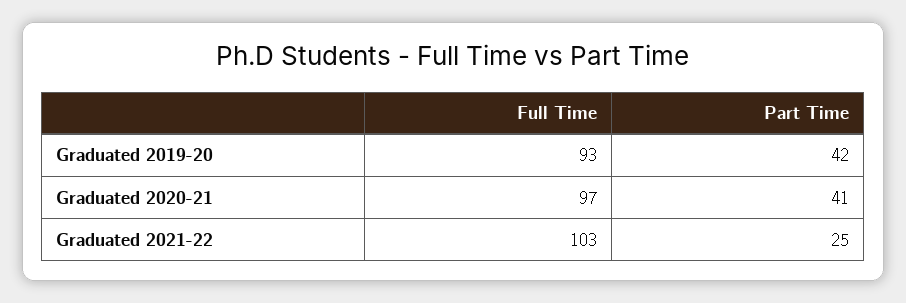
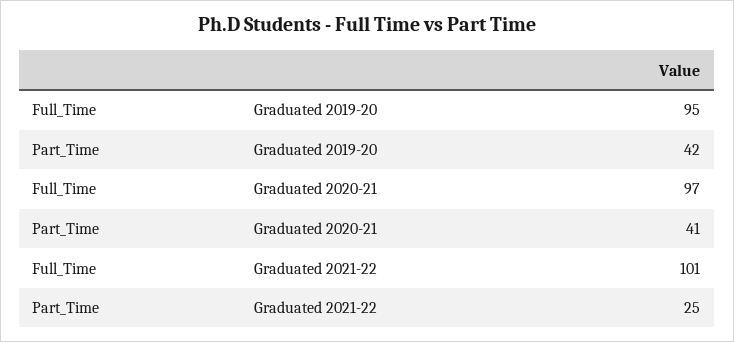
Full Time, Graduated 2019-20: 93 -> 95
Full Time, Graduated 2021-22: 103 -> 101

